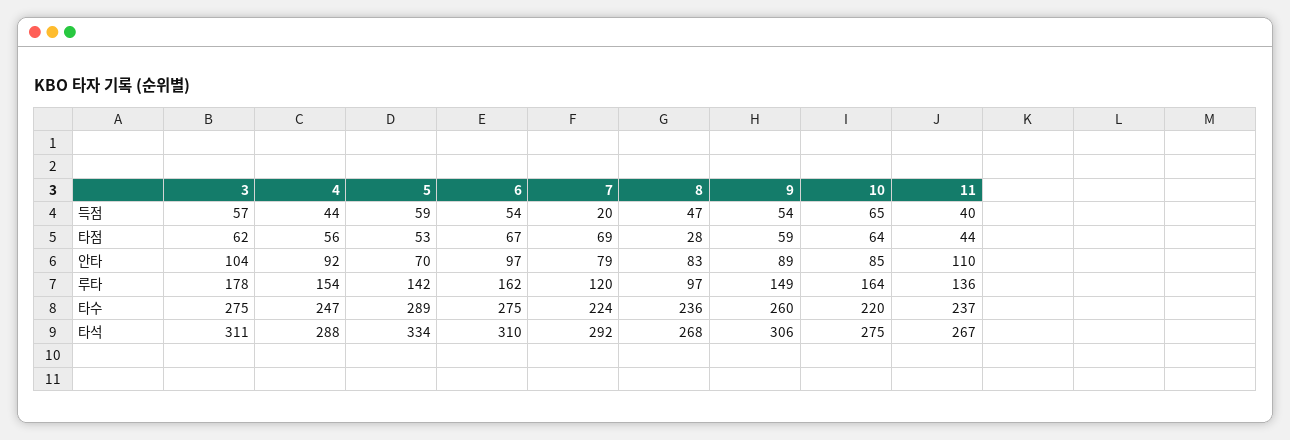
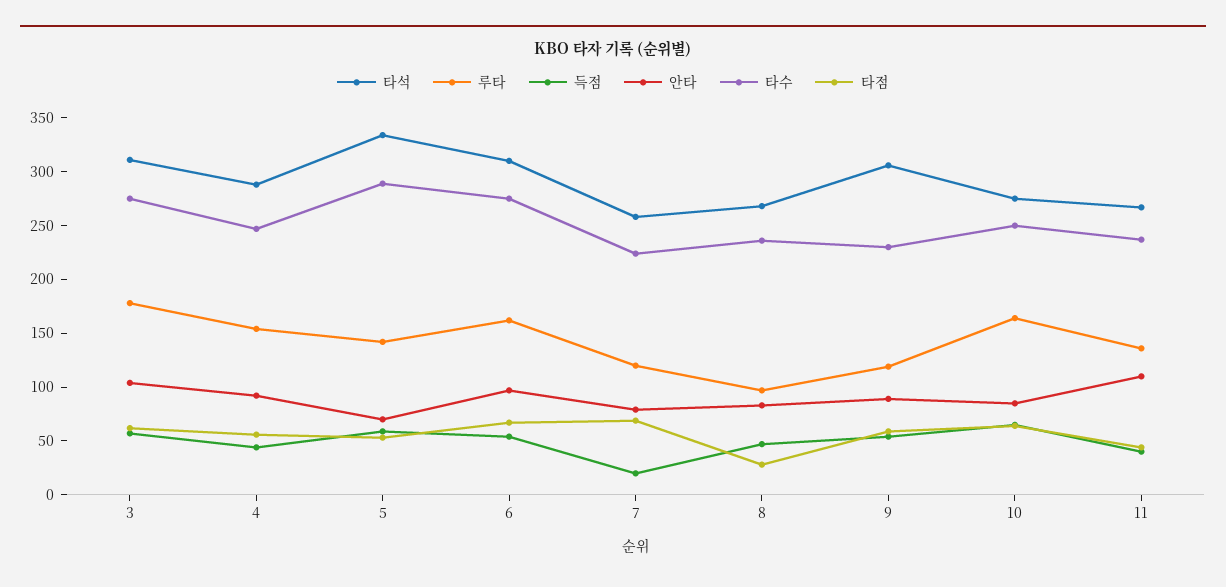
루타, 9: 149 -> 120
타수, 9: 260 -> 230
타수, 10: 220 -> 250
타석, 7: 292 -> 260

